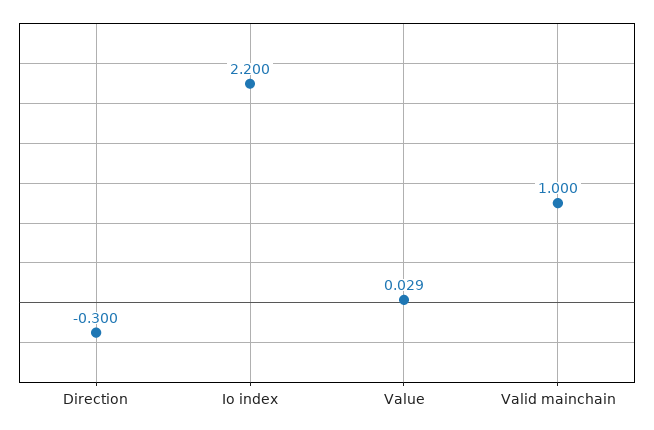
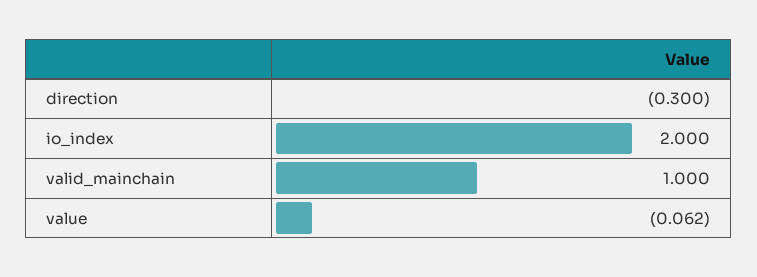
Io index: 2.2 -> 2
Value: 0.029 -> -0.062

